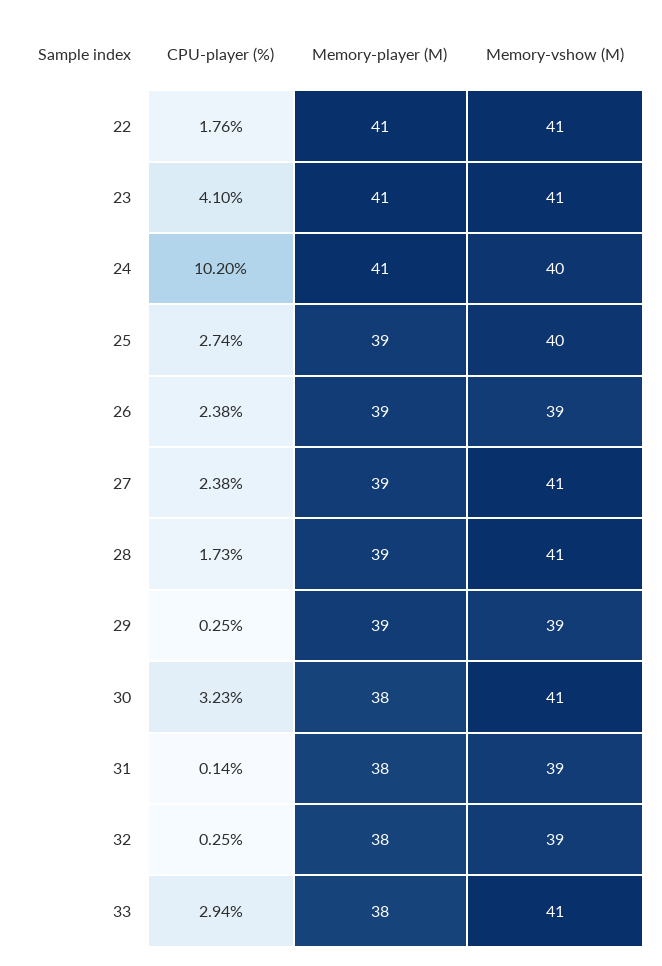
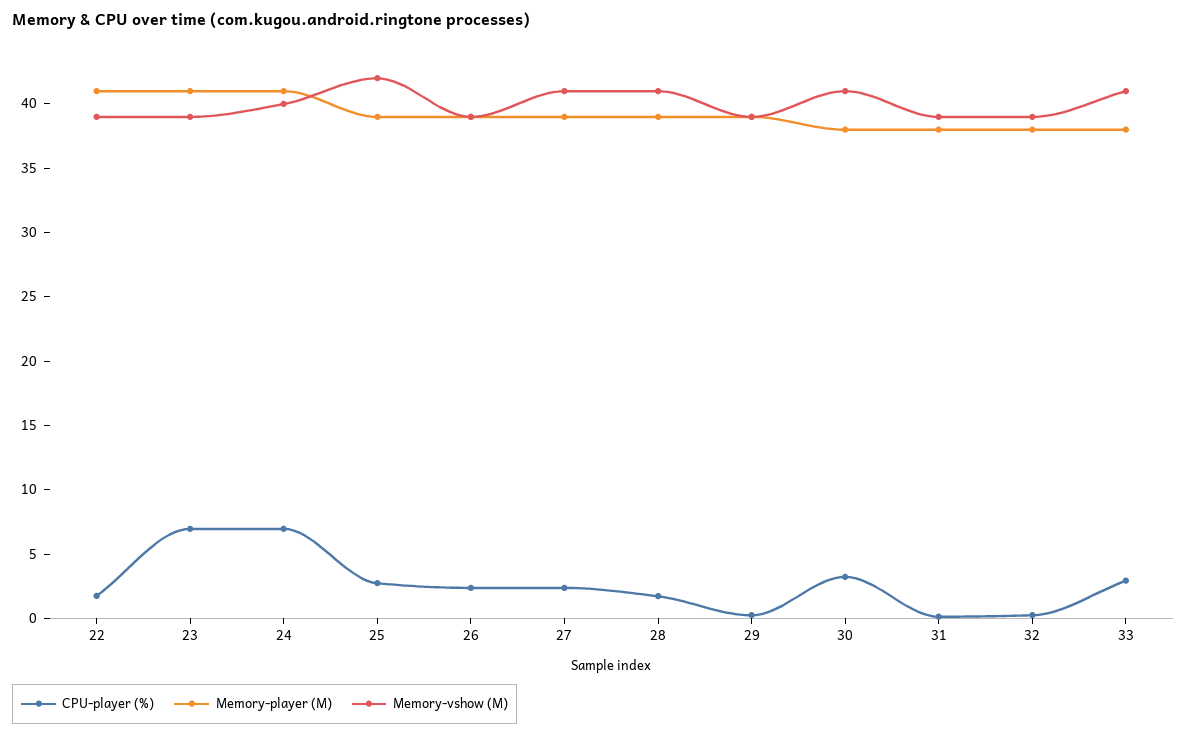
Memory-vshow (M), 22: 41 -> 39
CPU-player (%), 23: 4.1 -> 7
Memory-vshow (M), 23: 41 -> 39
CPU-player (%), 24: 10.2 -> 7
Memory-vshow (M), 25: 40 -> 42

